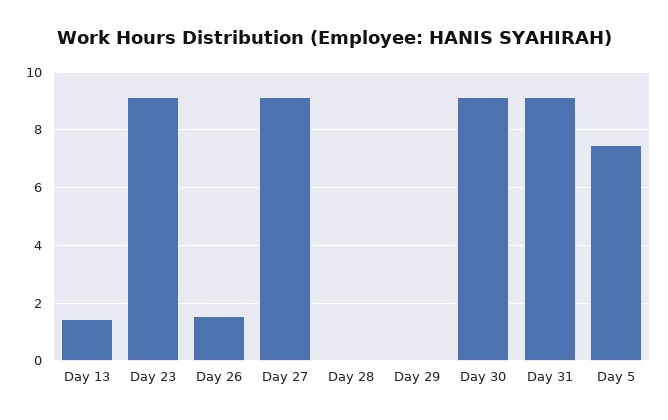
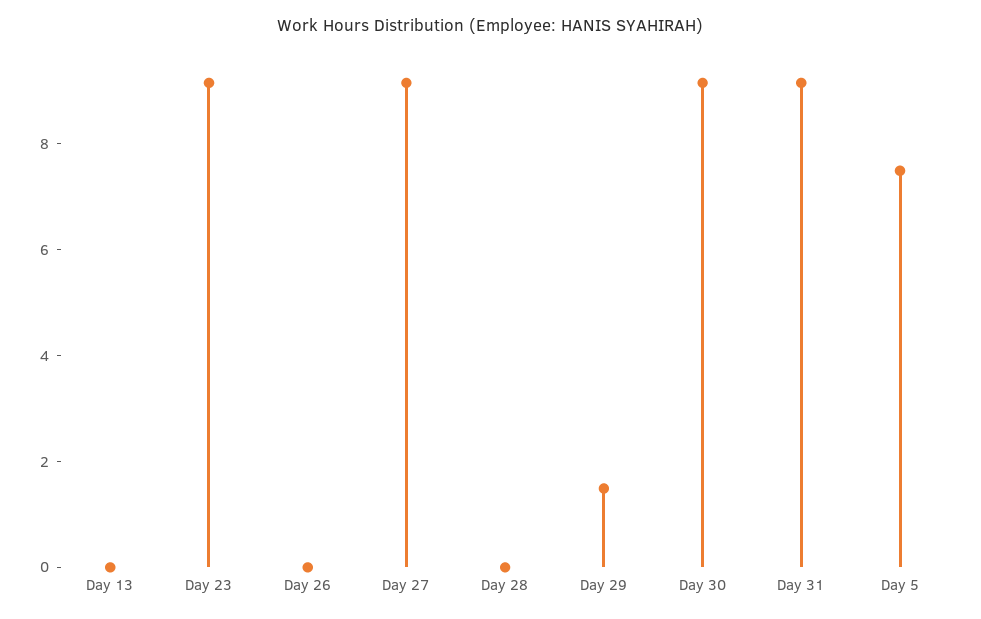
Day 13: 1.5 -> 0
Day 26: 1.5 -> 0
Day 29: 0 -> 1.5

